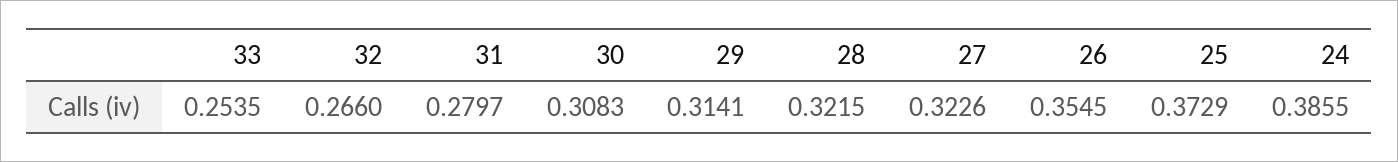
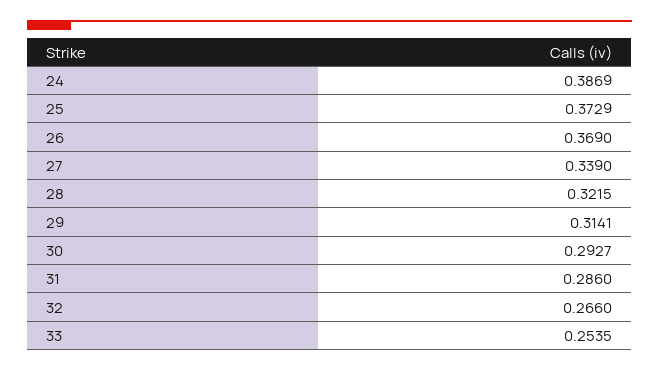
31: 0.2797 -> 0.286
30: 0.3083 -> 0.2927
27: 0.3226 -> 0.339
26: 0.3545 -> 0.369
24: 0.3855 -> 0.3869

